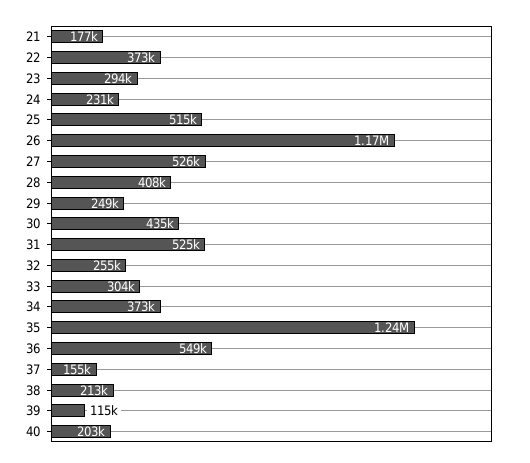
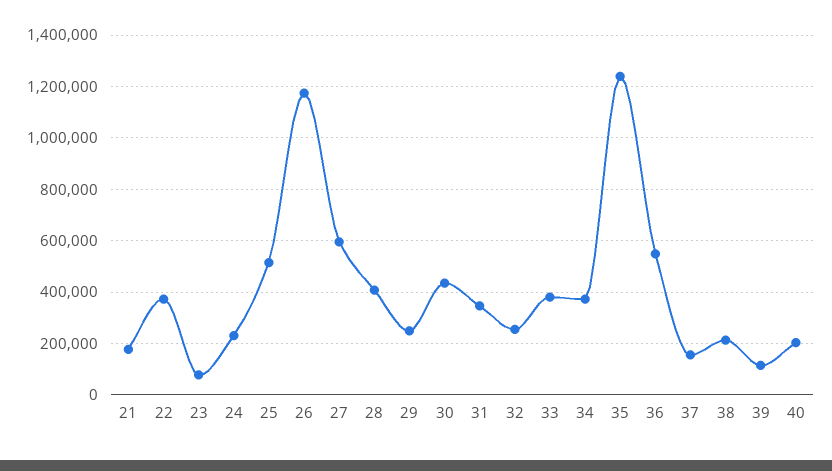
23: 294000 -> 75000
27: 526000 -> 600000
31: 525000 -> 350000
33: 304000 -> 375000

